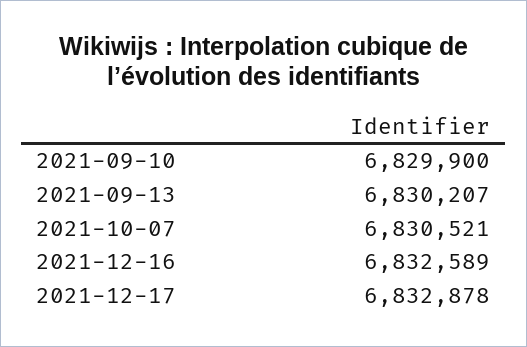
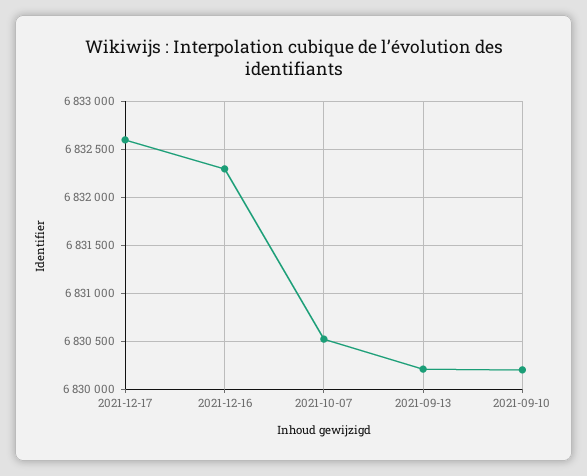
2021-09-10: 6829900 -> 6830200
2021-12-16: 6832589 -> 6832300
2021-12-17: 6832878 -> 6832600

